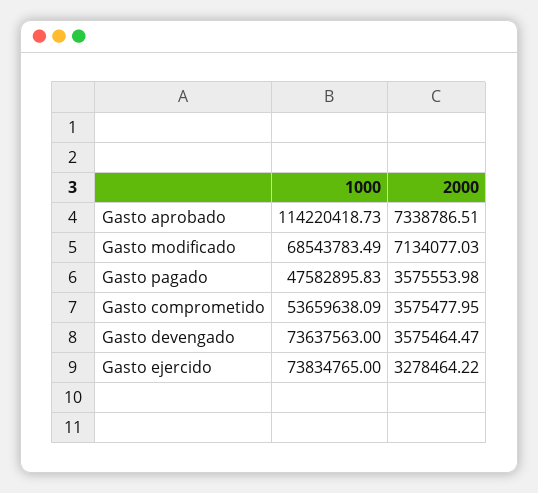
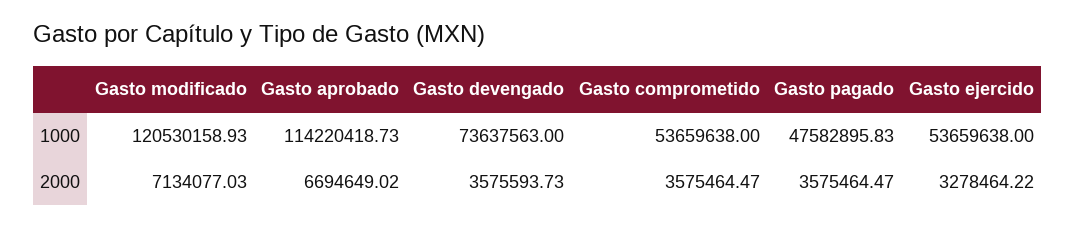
2000, Gasto aprobado: 7338786.51 -> 6694649.02
1000, Gasto modificado: 68543783.49 -> 120530158.93
2000, Gasto pagado: 3575553.98 -> 3575464.47
1000, Gasto comprometido: 53659638.09 -> 53659638
2000, Gasto comprometido: 3575477.95 -> 3575464.47
2000, Gasto devengado: 3575464.47 -> 3575593.73
1000, Gasto ejercido: 73834765 -> 53659638

